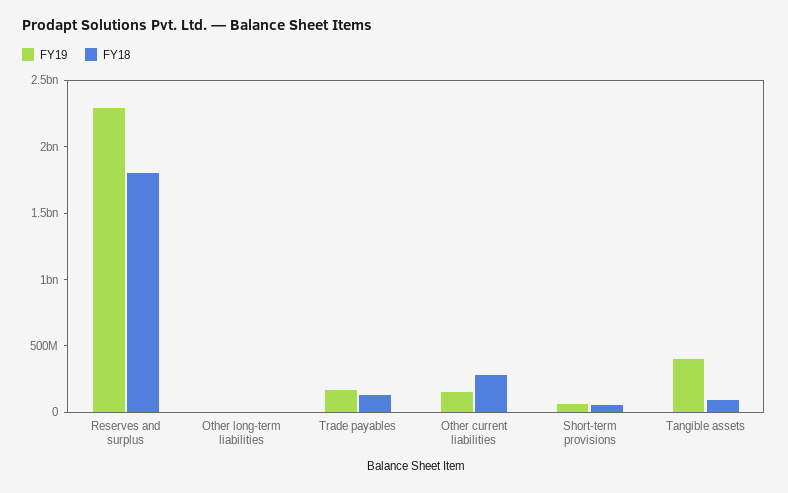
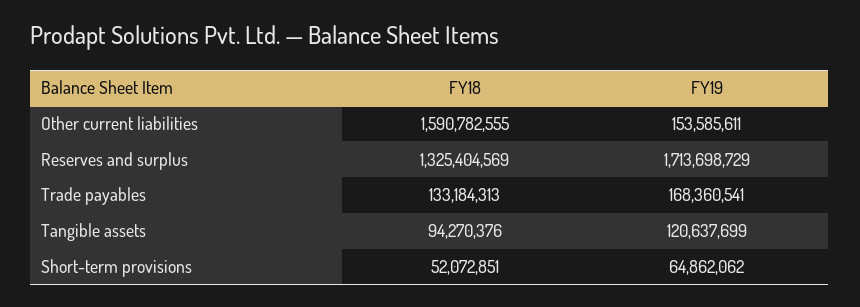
FY19, Reserves and surplus: 2300000000 -> 1713698729
FY18, Reserves and surplus: 1800000000 -> 1325404569
FY19, Other long-term liabilities: 0 -> none
FY18, Other long-term liabilities: 0 -> none
FY18, Other current liabilities: 300000000 -> 1590782555
FY19, Tangible assets: 400000000 -> 120637699

